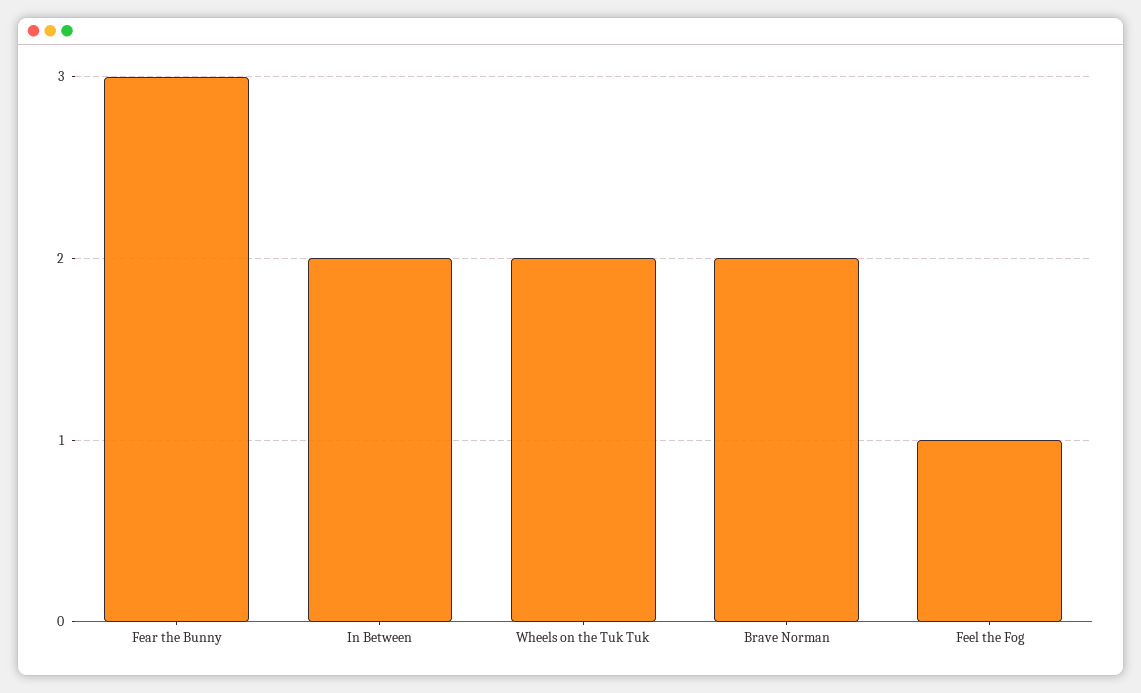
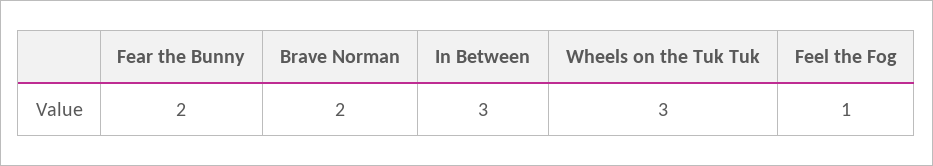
Fear the Bunny: 3 -> 2
In Between: 2 -> 3
Wheels on the Tuk Tuk: 2 -> 3

